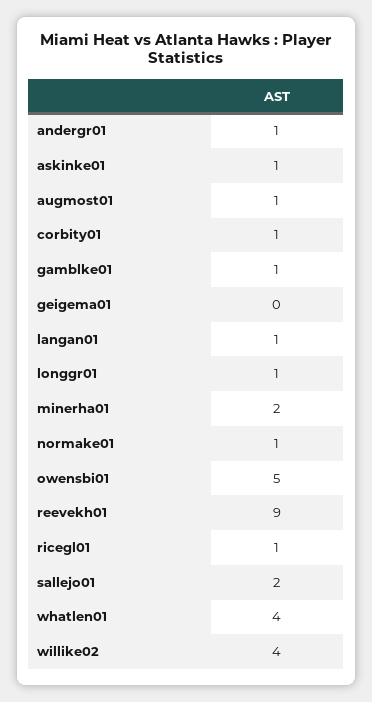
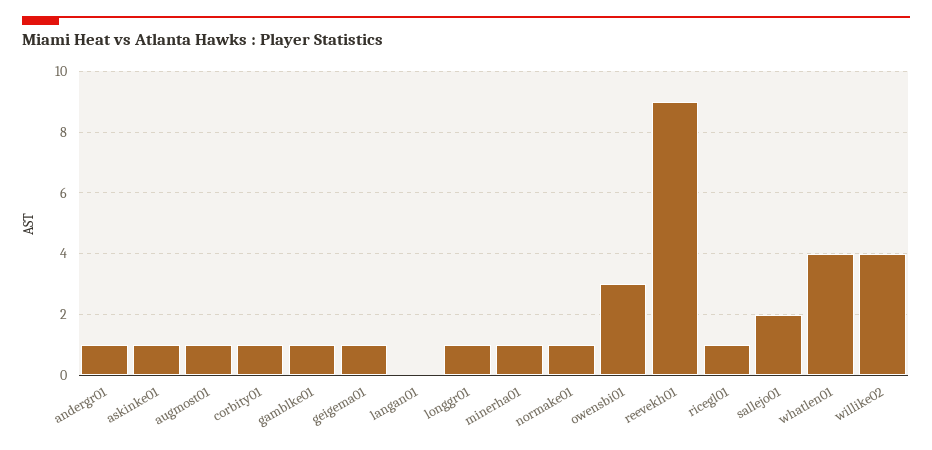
geigema01: 0 -> 1
langan01: 1 -> 0
minerha01: 2 -> 1
owensbi01: 5 -> 3

